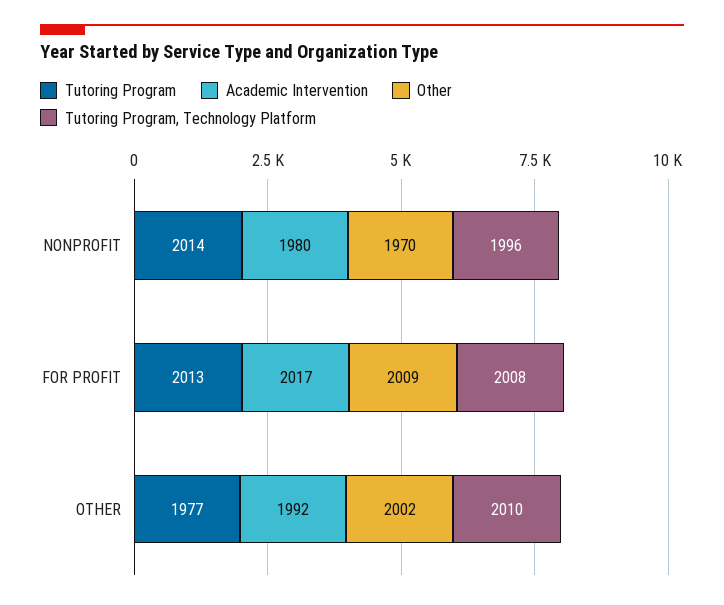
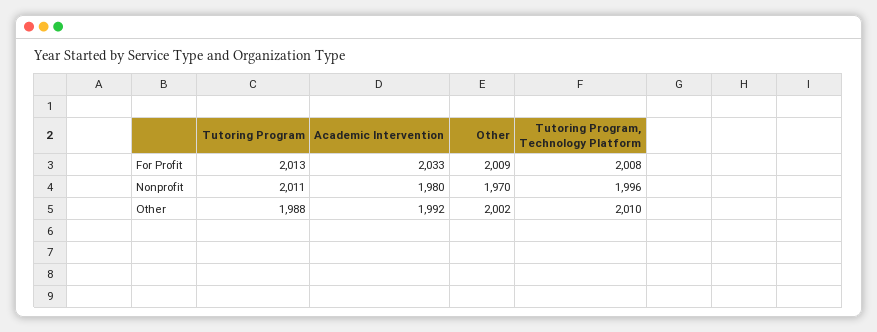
Tutoring Program, NONPROFIT: 2014 -> 2011
Academic Intervention, FOR PROFIT: 2017 -> 2033
Tutoring Program, OTHER: 1977 -> 1988

